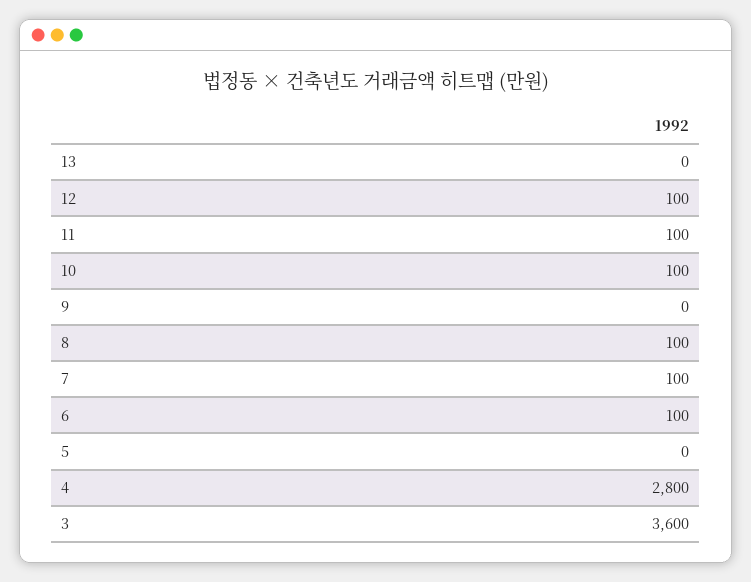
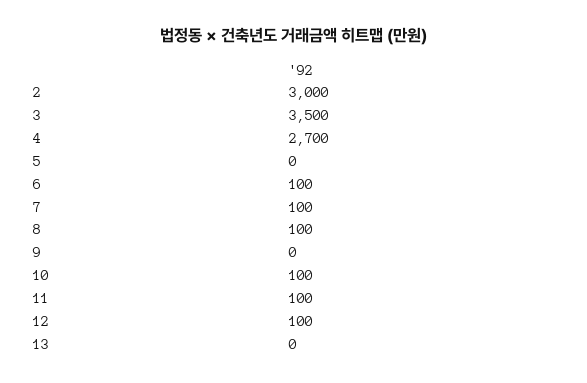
4: 2800 -> 2700
3: 3600 -> 3500
2: none -> 3000

